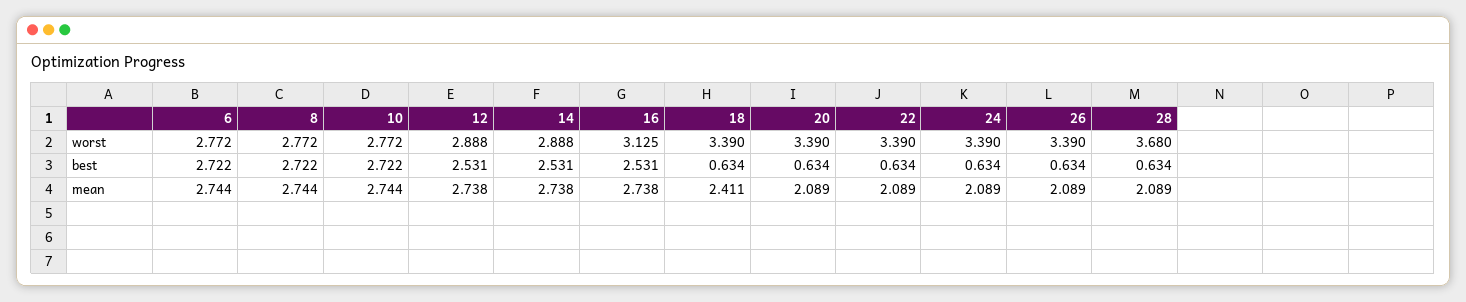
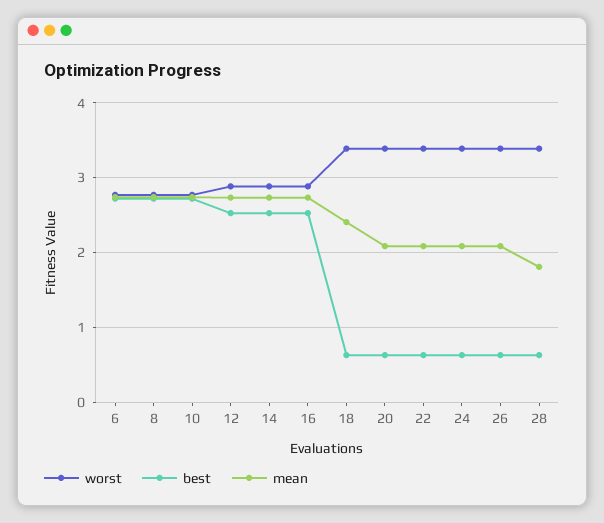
worst, 16: 3.125 -> 2.9
worst, 28: 3.68 -> 3.4
mean, 28: 2.089 -> 1.8

